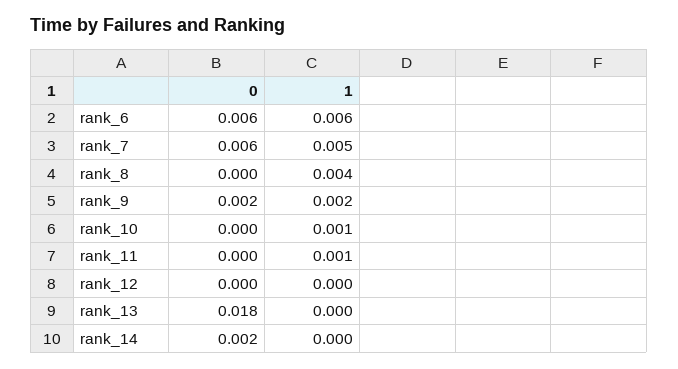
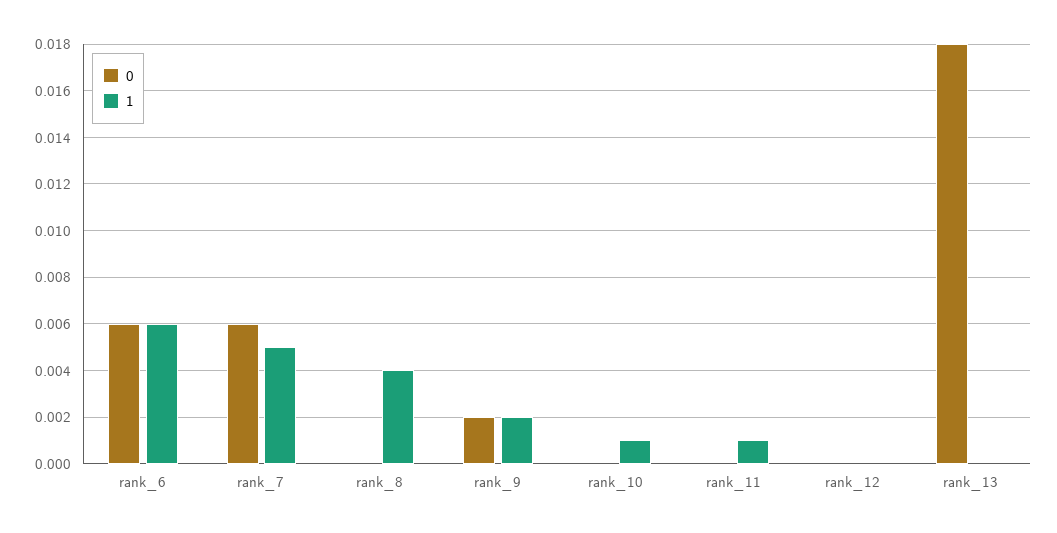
0, rank_14: 0.002 -> none
1, rank_14: 0 -> none

